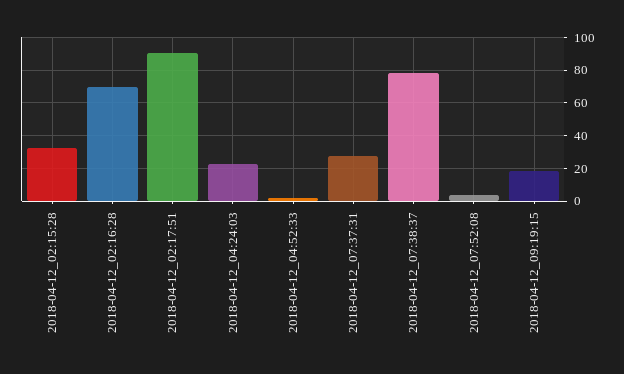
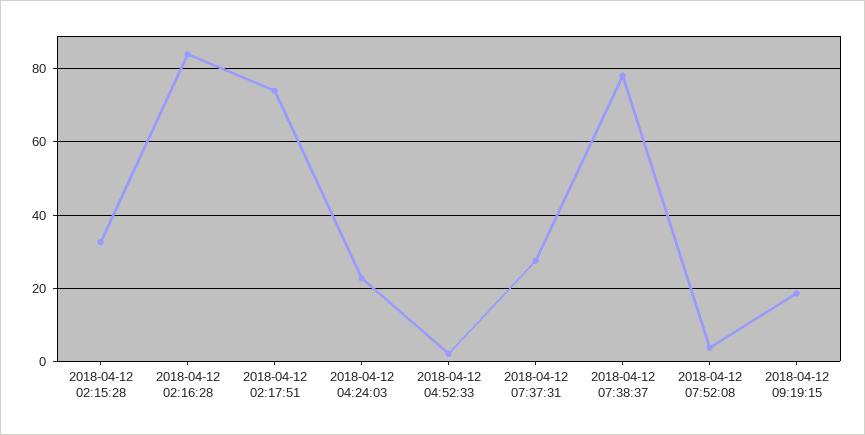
2018-04-12_02:16:28: 70 -> 84
2018-04-12_02:17:51: 90 -> 74

